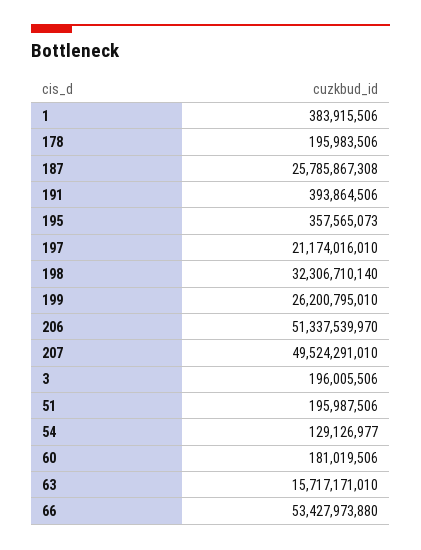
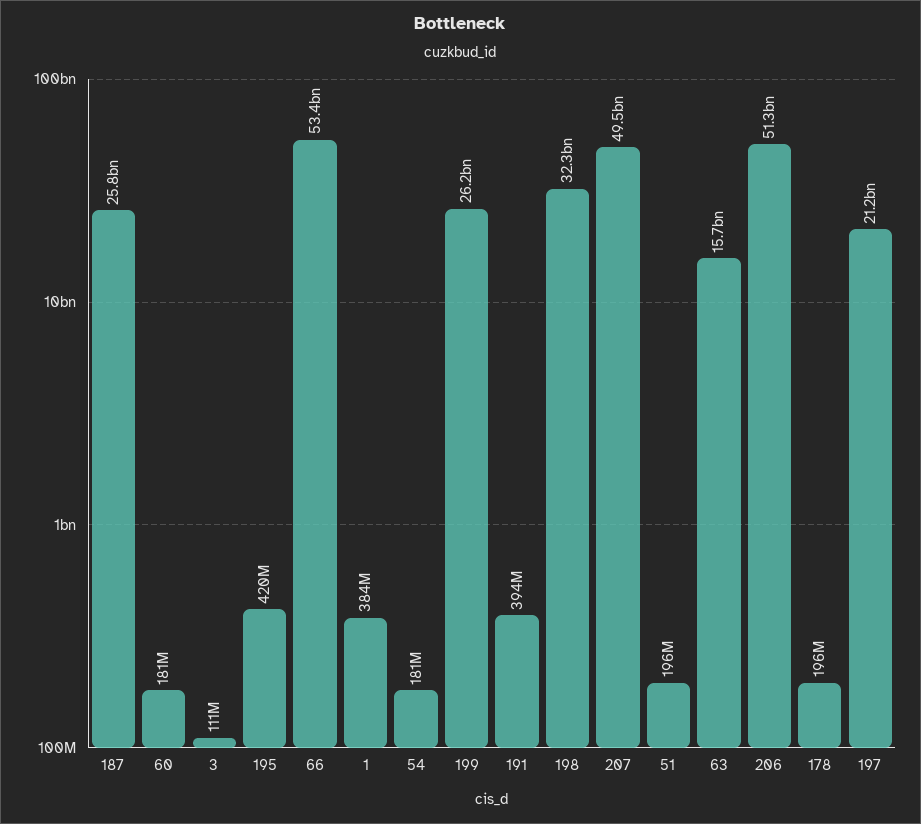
195: 357565073 -> 420000000
3: 196005506 -> 111000000
54: 129126977 -> 181000000

